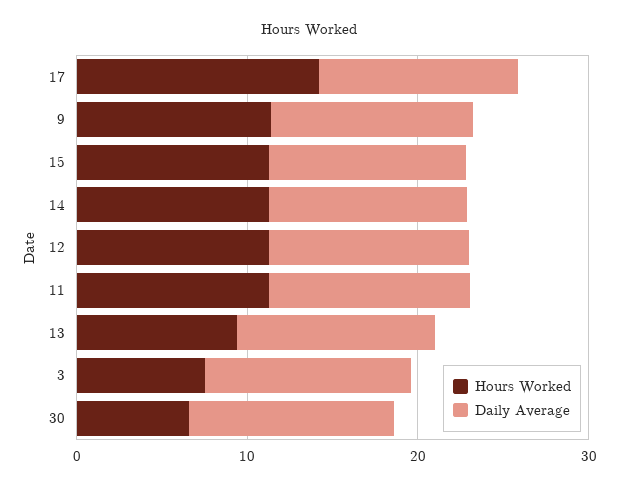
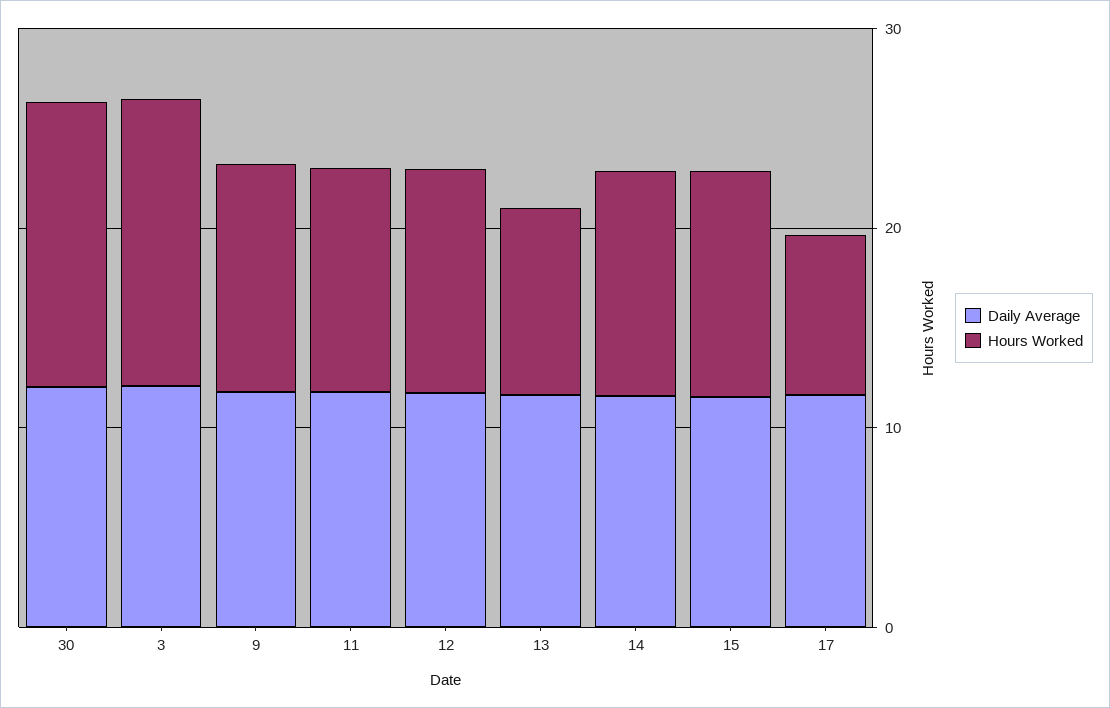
Hours Worked, 17: 14 -> 8
Hours Worked, 3: 8 -> 14
Hours Worked, 30: 6 -> 14

